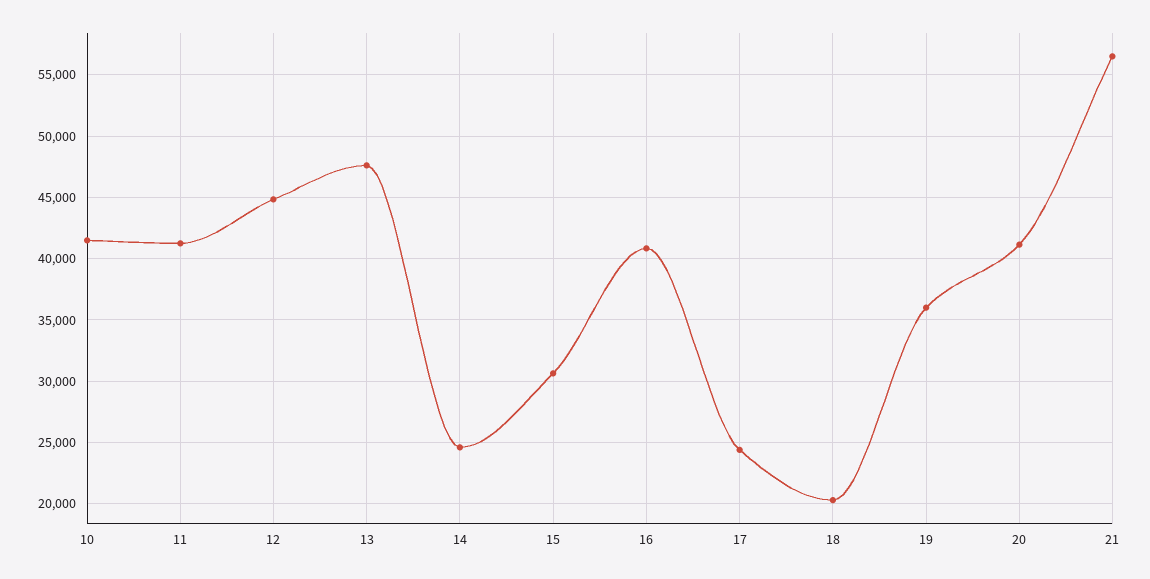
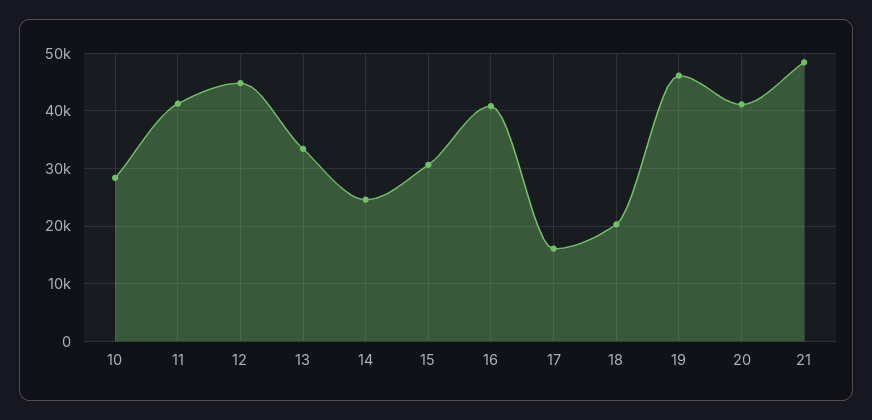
10: 41500 -> 28000
13: 47500 -> 34000
17: 24500 -> 16000
19: 36000 -> 46000
21: 56500 -> 48000

